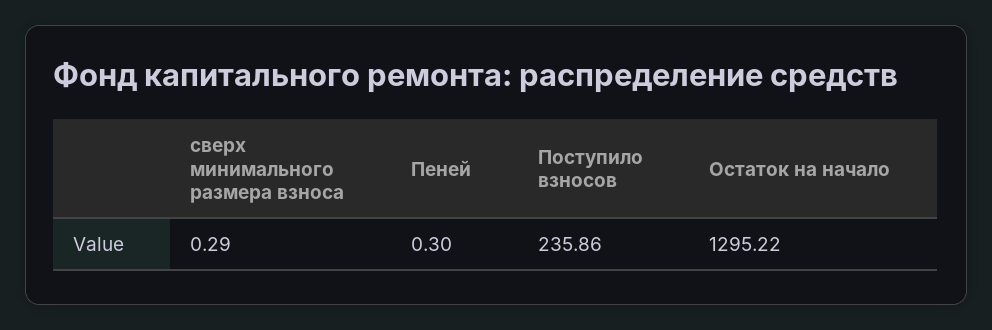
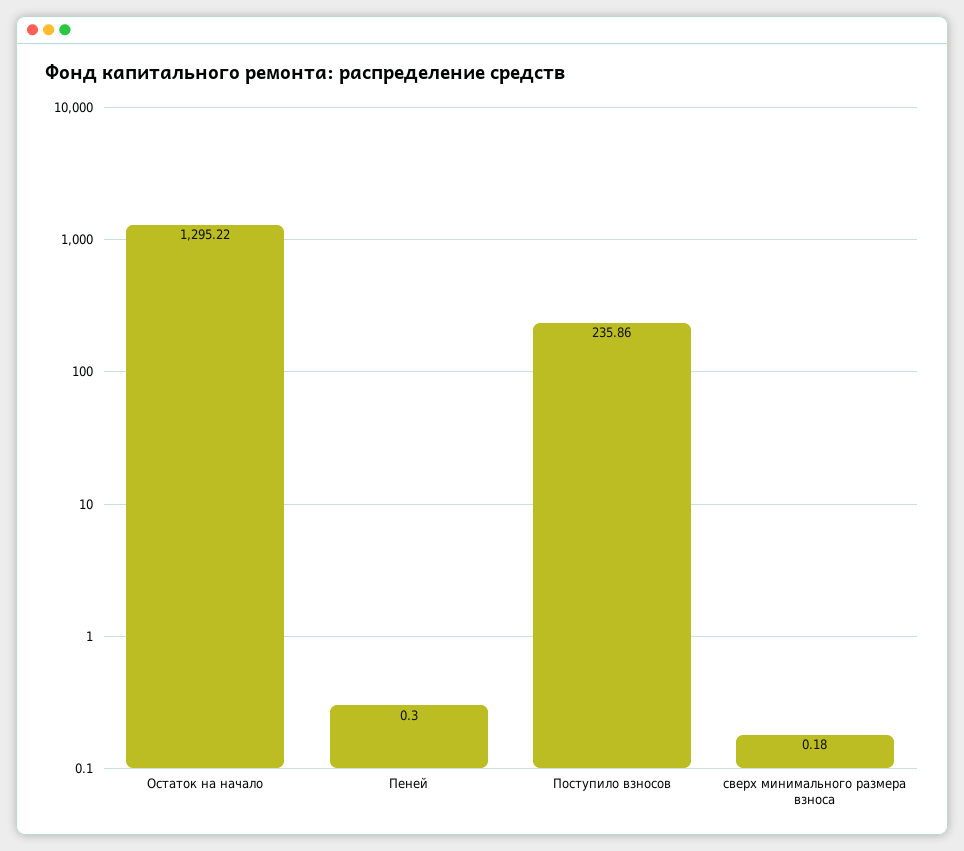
сверх минимального размера взноса: 0.29 -> 0.18

